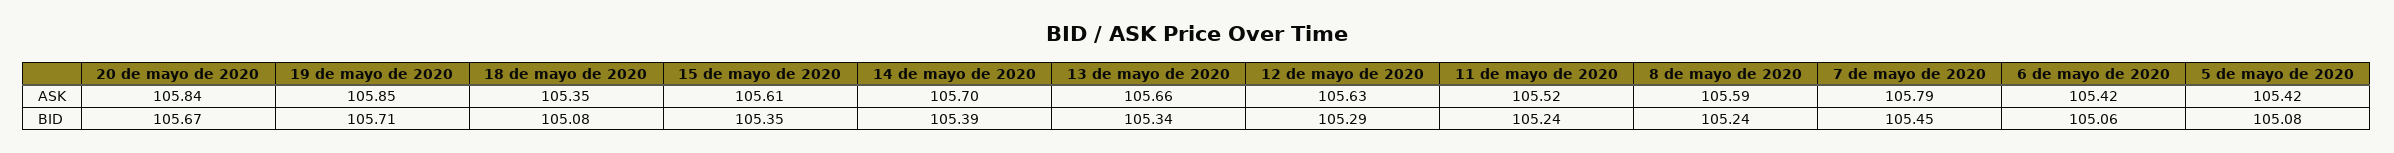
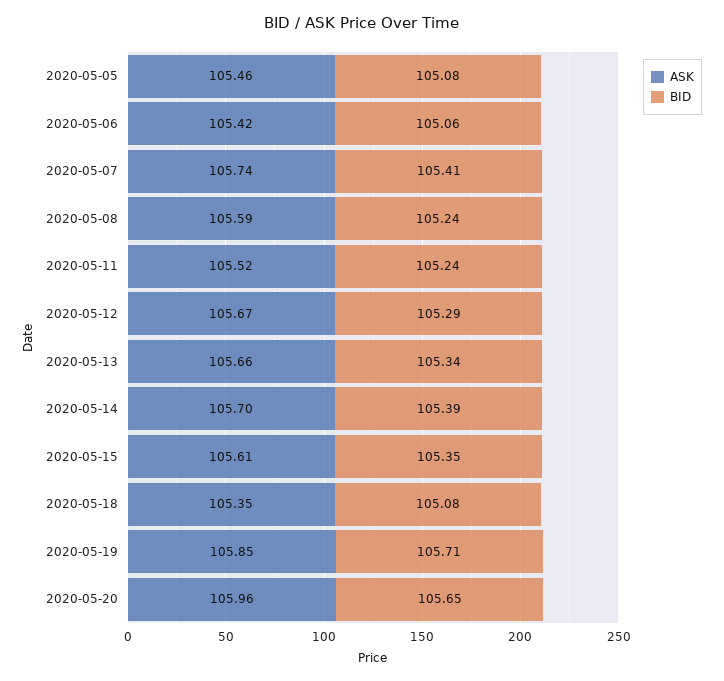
ASK, 20 de mayo de 2020: 105.84 -> 105.96
ASK, 12 de mayo de 2020: 105.63 -> 105.67
ASK, 7 de mayo de 2020: 105.79 -> 105.74
ASK, 5 de mayo de 2020: 105.42 -> 105.46
BID, 20 de mayo de 2020: 105.67 -> 105.65
BID, 7 de mayo de 2020: 105.45 -> 105.41

